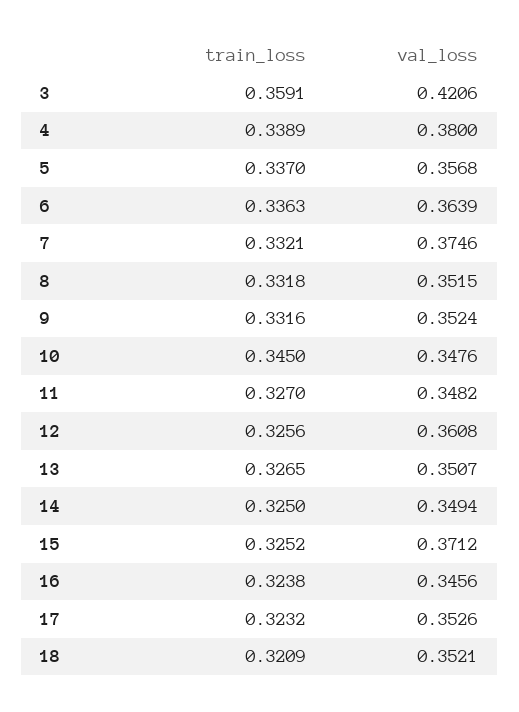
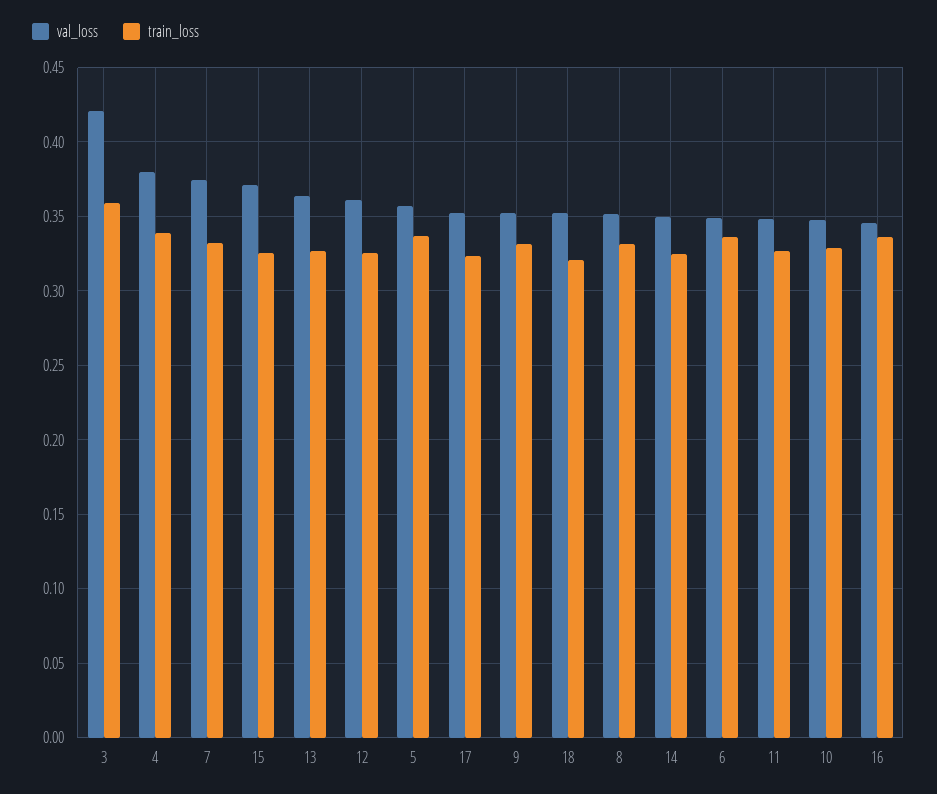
val_loss, 6: 0.3639 -> 0.35
train_loss, 10: 0.345 -> 0.33
val_loss, 13: 0.3507 -> 0.365
train_loss, 16: 0.3238 -> 0.335

